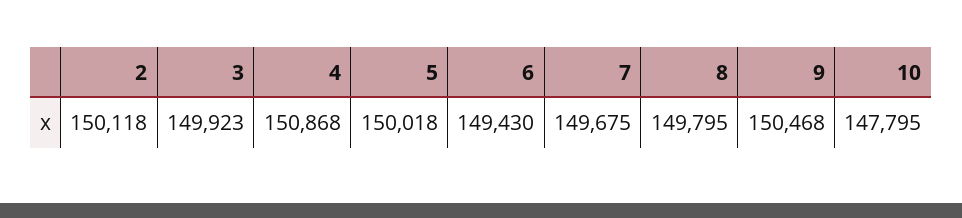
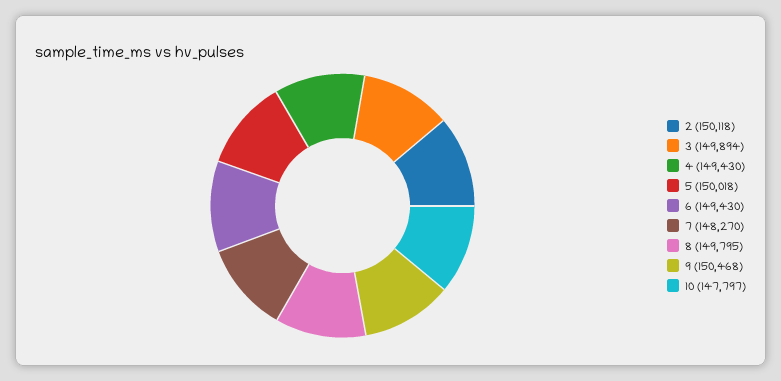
3: 149923 -> 149894
4: 150868 -> 149430
7: 149675 -> 148270
10: 147795 -> 147797

